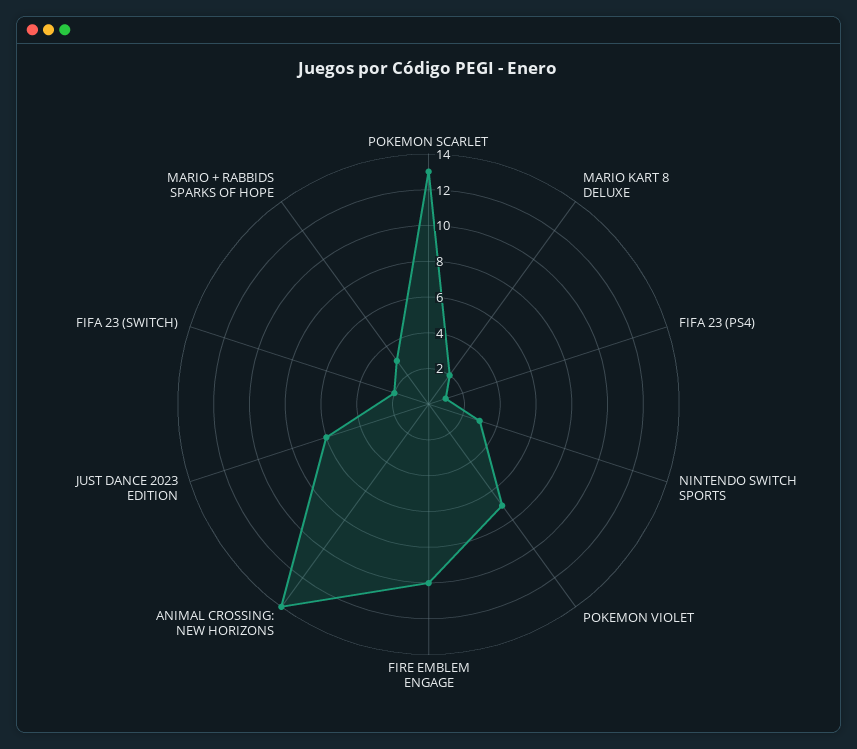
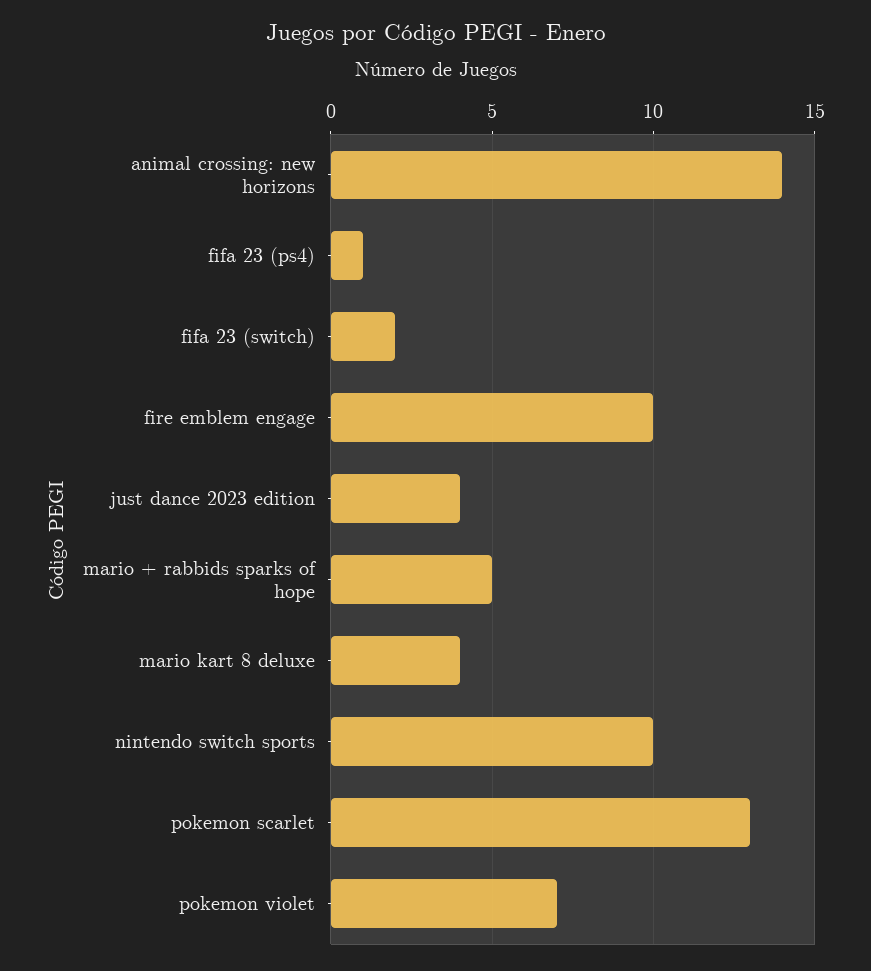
MARIO KART 8 DELUXE: 2 -> 4
NINTENDO SWITCH SPORTS: 3 -> 10
JUST DANCE 2023 EDITION: 6 -> 4
MARIO + RABBIDS SPARKS OF HOPE: 3 -> 5

